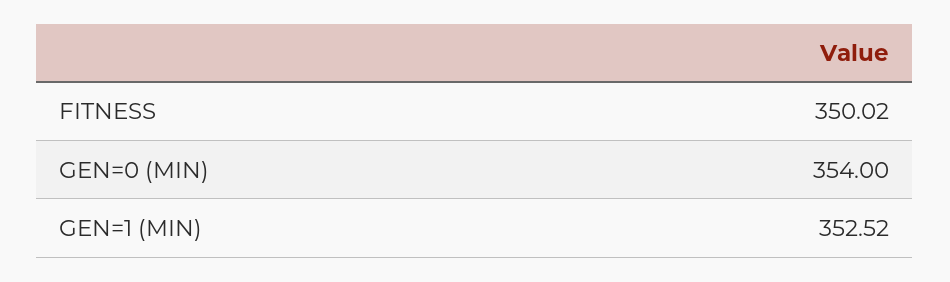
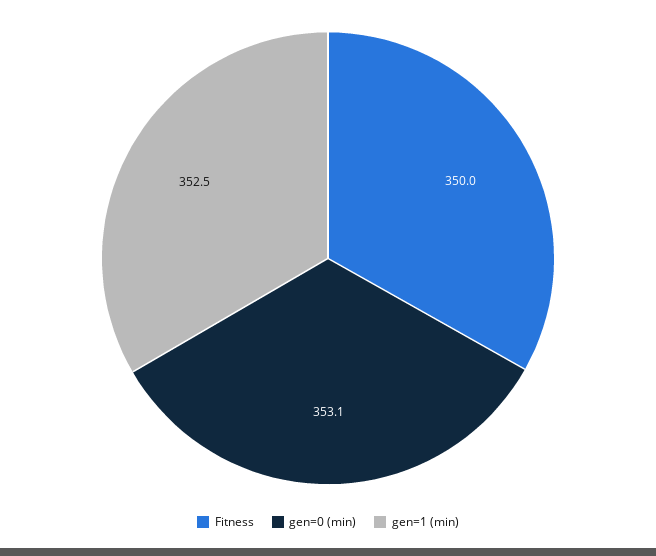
GEN=0 (MIN): 354 -> 353.1

